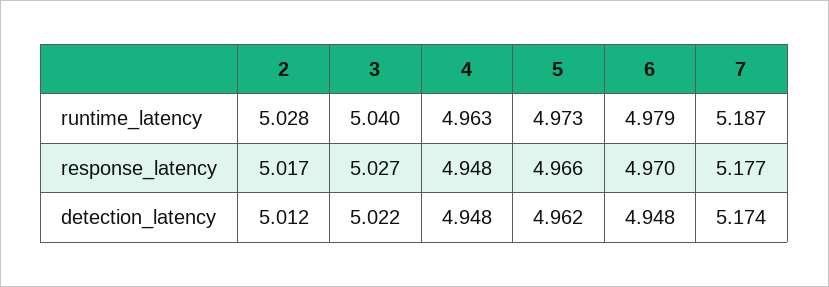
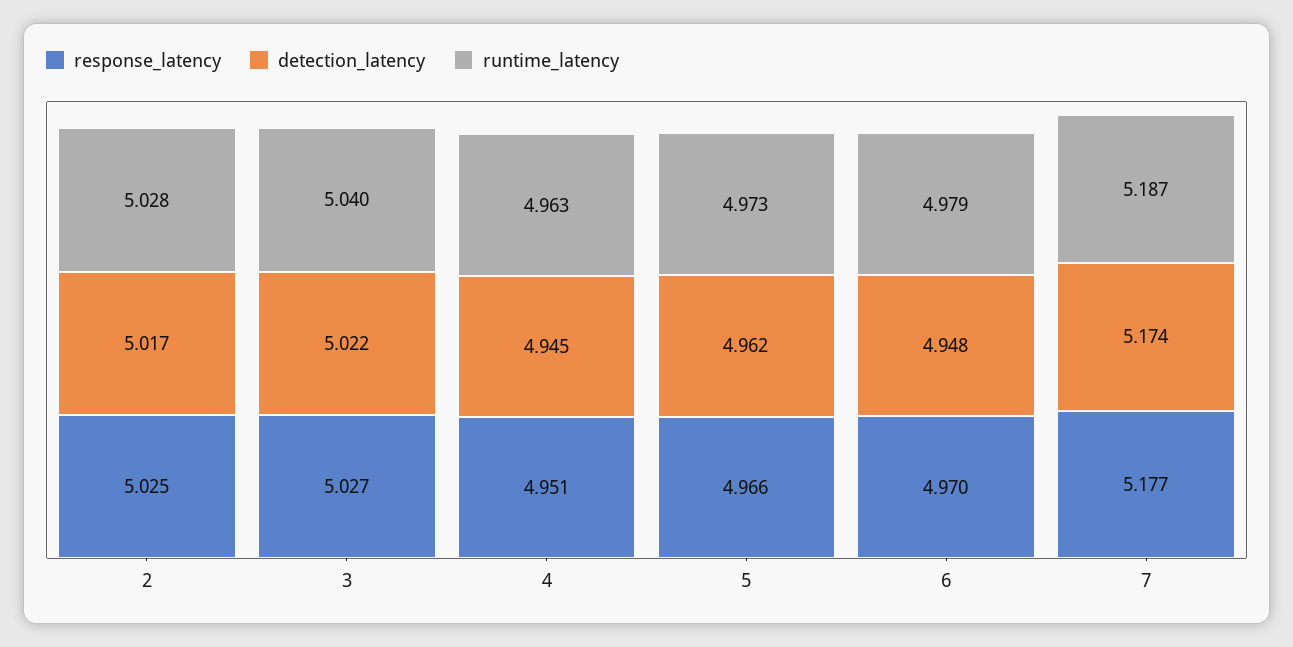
response_latency, 2: 5.017 -> 5.025
response_latency, 4: 4.948 -> 4.951
detection_latency, 2: 5.012 -> 5.017
detection_latency, 4: 4.948 -> 4.945

